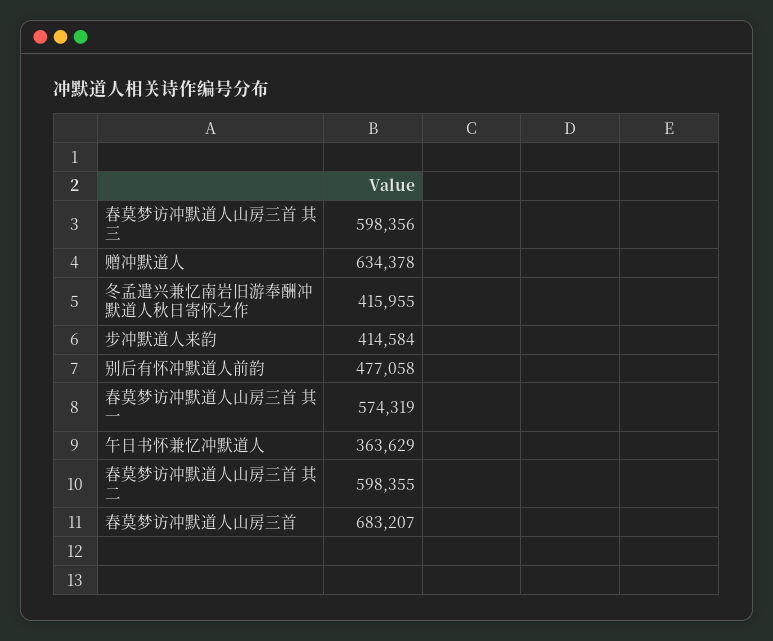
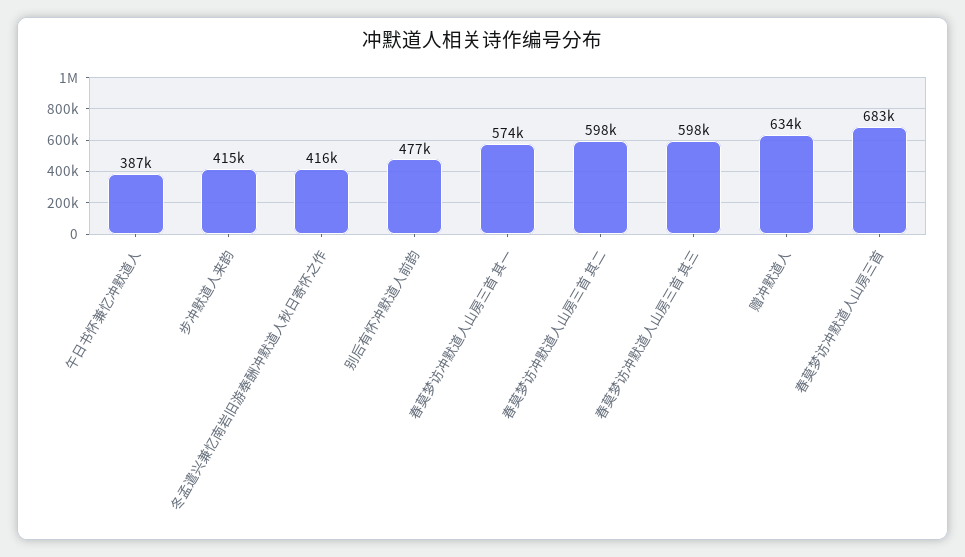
午日书怀兼忆冲默道人: 363629 -> 387000

